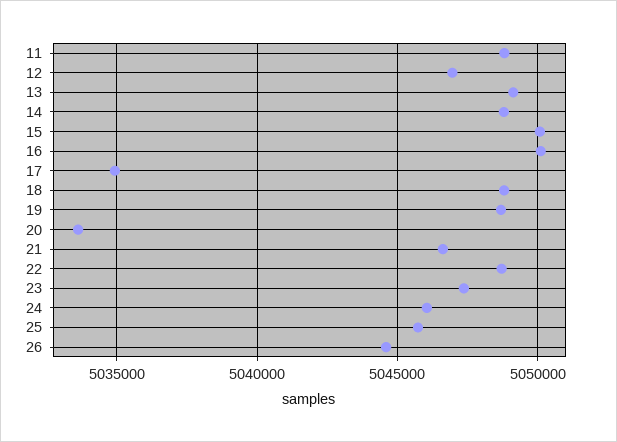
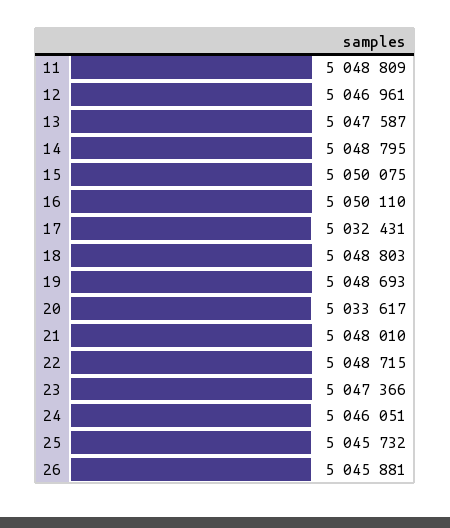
13: 5049000 -> 5047587
17: 5035000 -> 5032431
21: 5046500 -> 5048010
26: 5044500 -> 5045881

